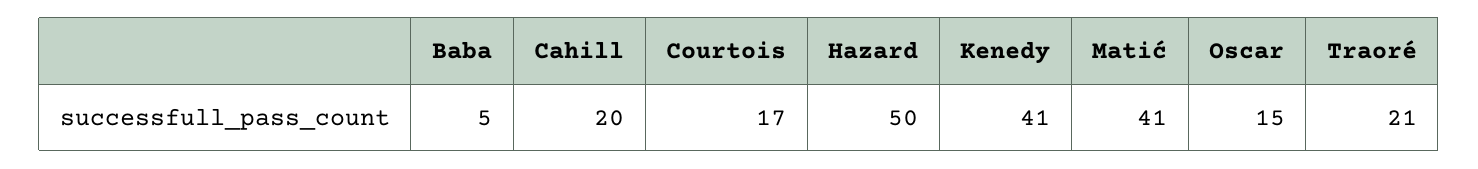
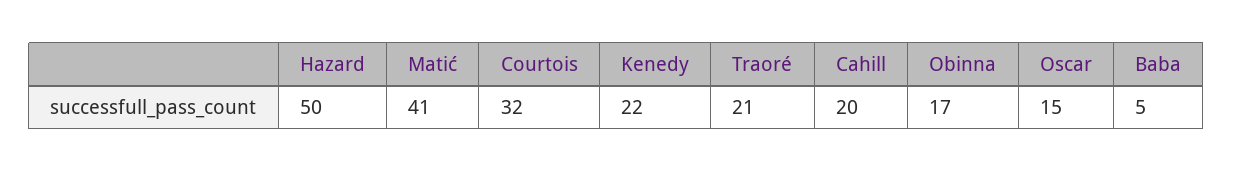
Courtois: 17 -> 32
Kenedy: 41 -> 22
Obinna: none -> 17

